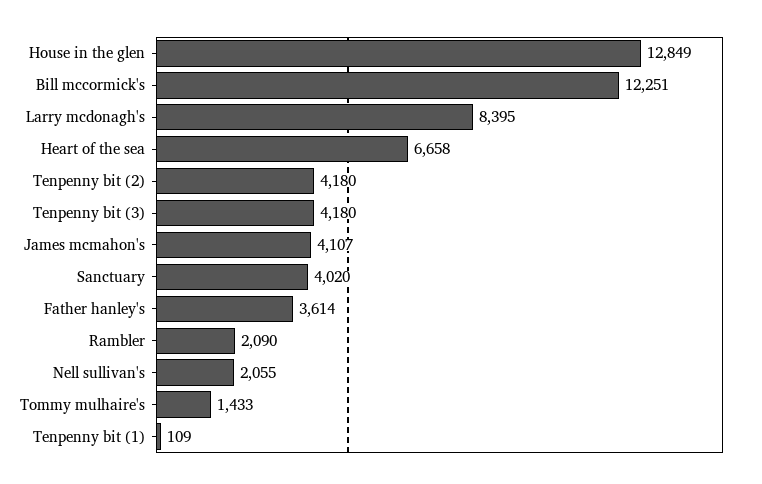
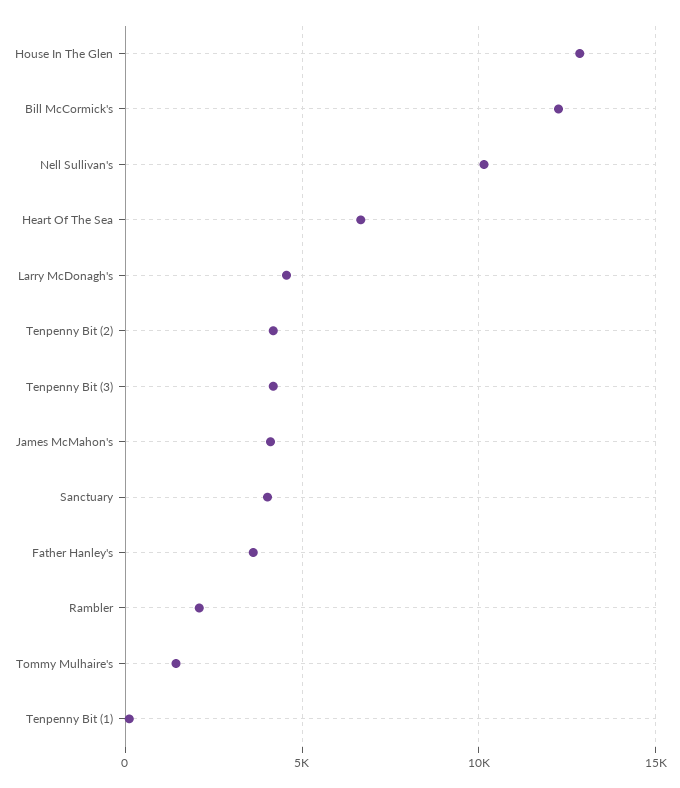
Larry mcdonagh's: 8395 -> 4500
Nell sullivan's: 2055 -> 10000

